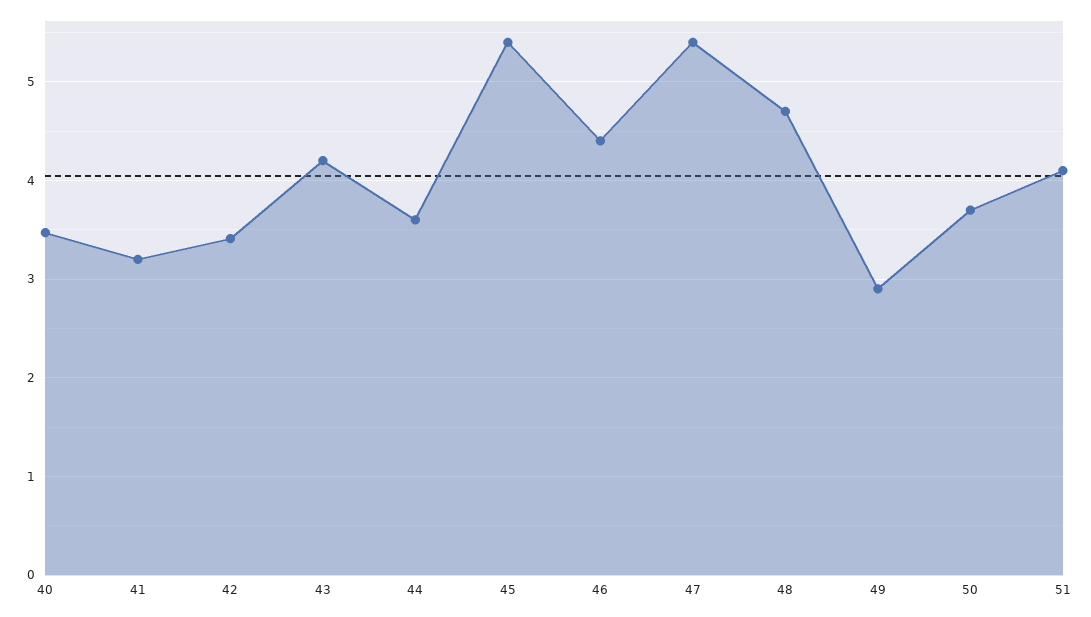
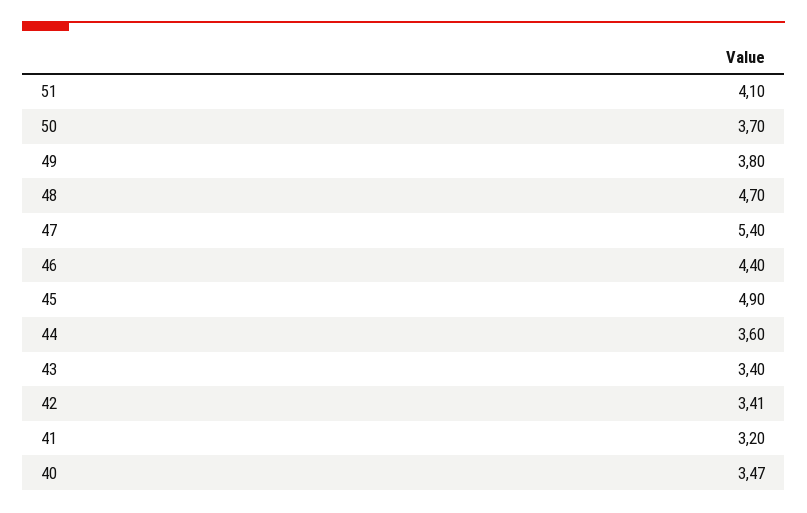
43: 4.2 -> 3.4
45: 5.4 -> 4.9
49: 2.9 -> 3.8

